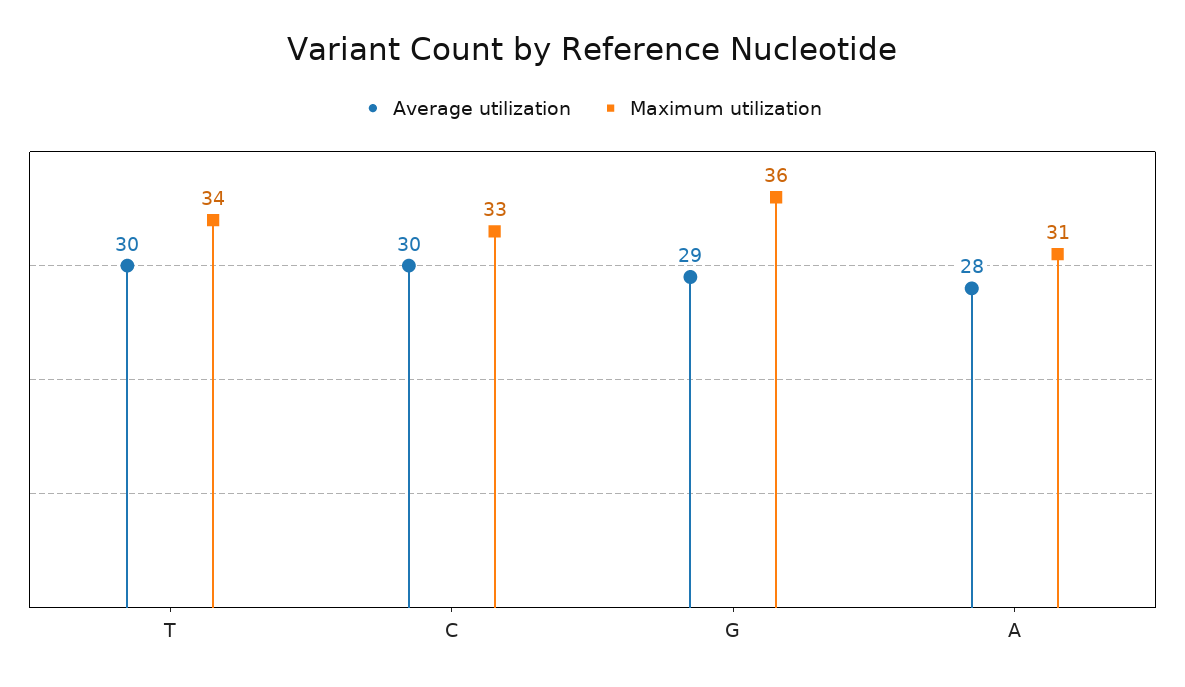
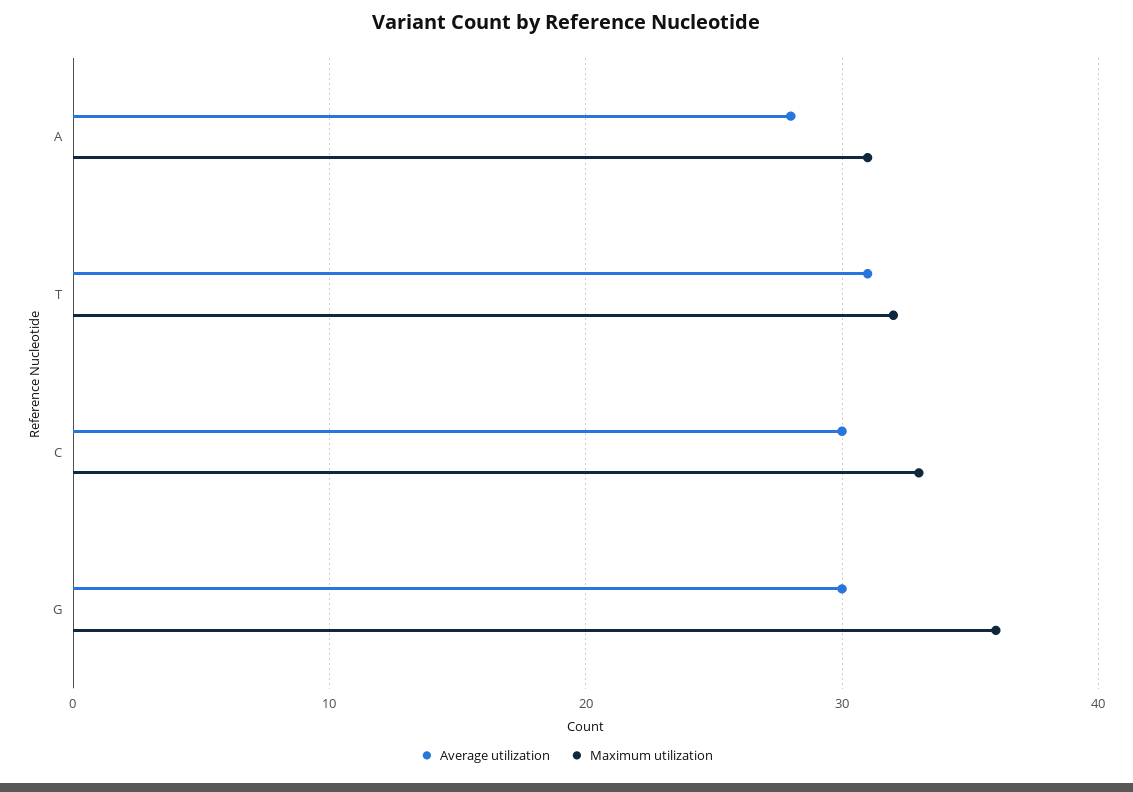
Average utilization, T: 30 -> 31
Maximum utilization, T: 34 -> 32
Average utilization, G: 29 -> 30

